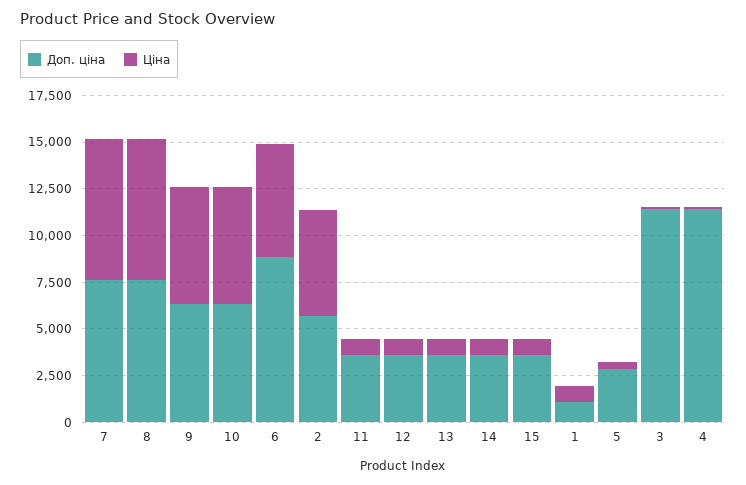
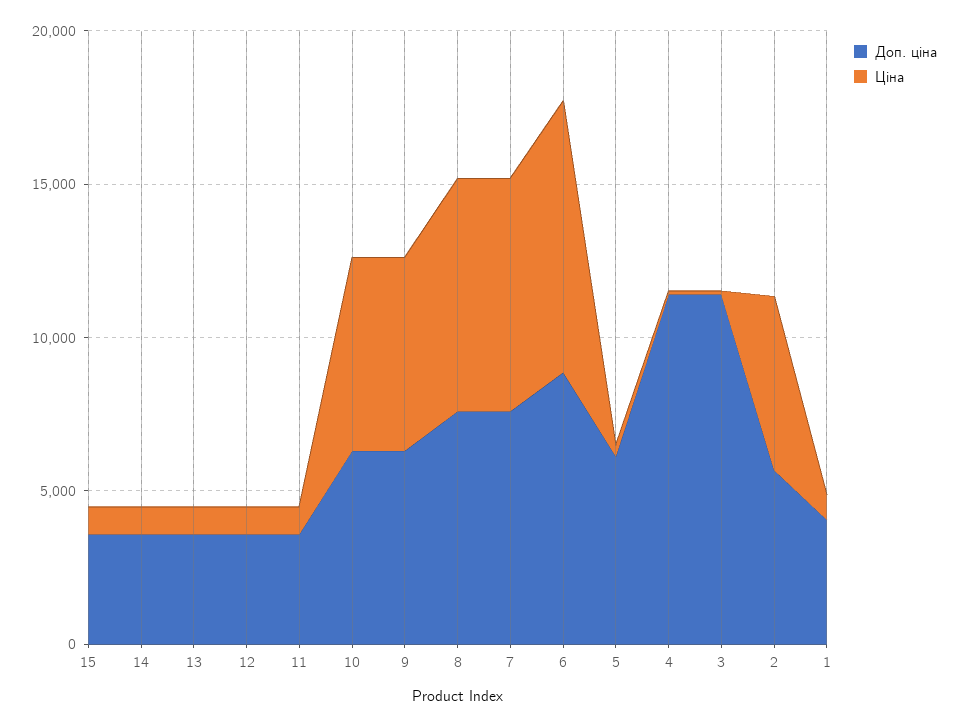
Ціна, 6: 6000 -> 9000
Доп. ціна, 1: 1000 -> 4000
Доп. ціна, 5: 3000 -> 6000

